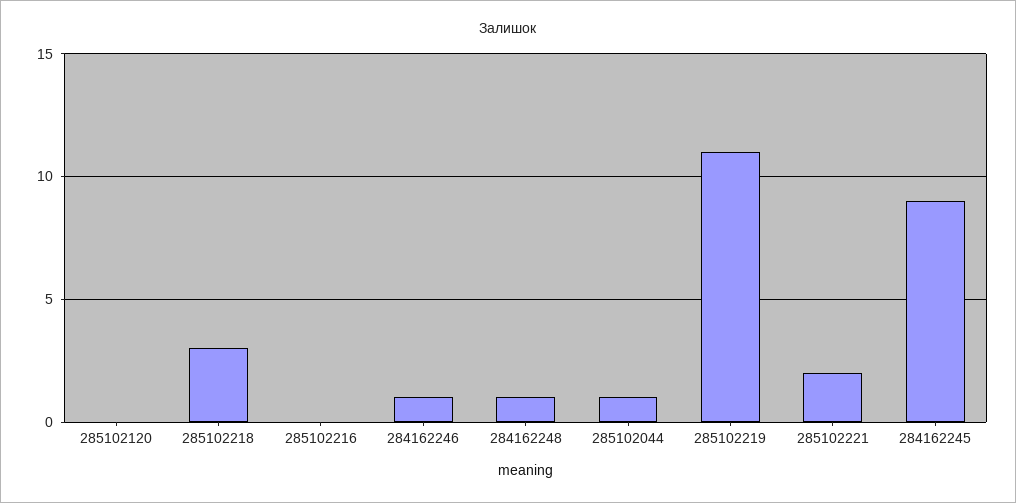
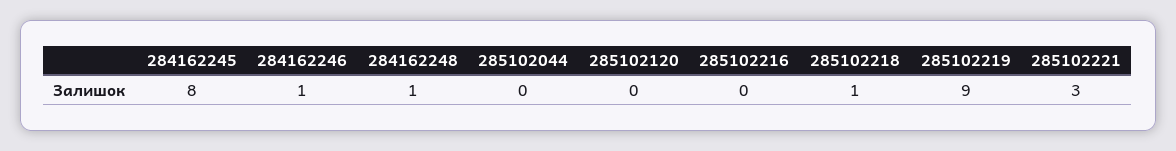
285102218: 3 -> 1
285102044: 1 -> 0
285102219: 11 -> 9
285102221: 2 -> 3
284162245: 9 -> 8

